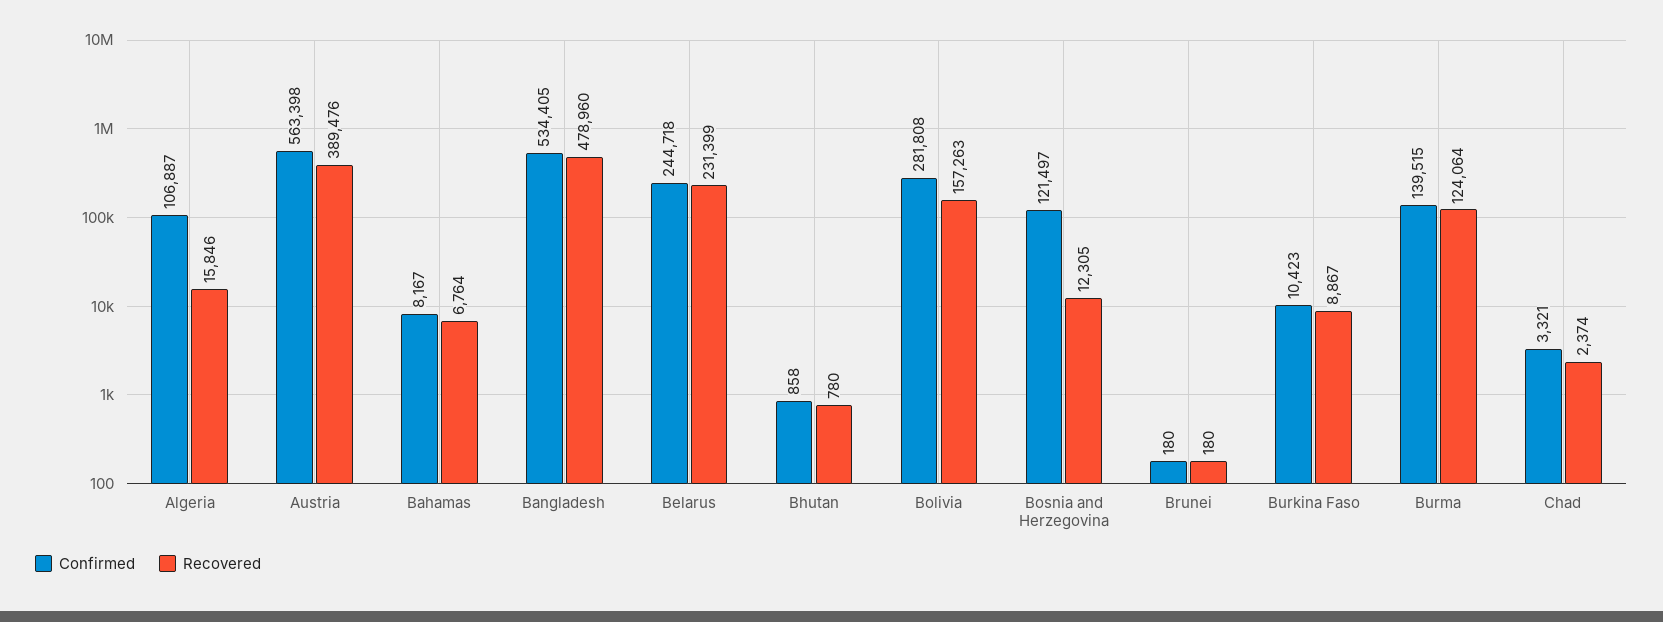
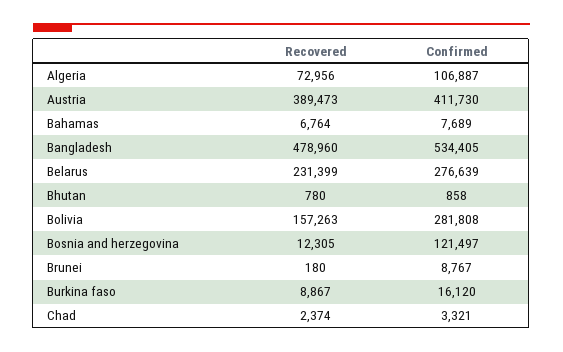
Recovered, Algeria: 15846 -> 72956
Confirmed, Austria: 563398 -> 411730
Recovered, Austria: 389476 -> 389473
Confirmed, Bahamas: 8167 -> 7689
Confirmed, Belarus: 244718 -> 276639
Confirmed, Brunei: 180 -> 8767
Confirmed, Burkina Faso: 10423 -> 16120
Confirmed, Burma: 139515 -> none
Recovered, Burma: 124064 -> none

